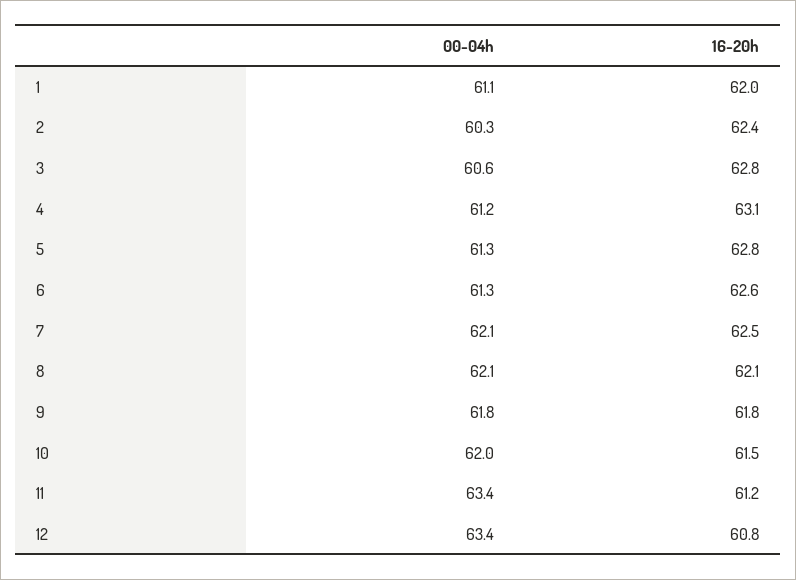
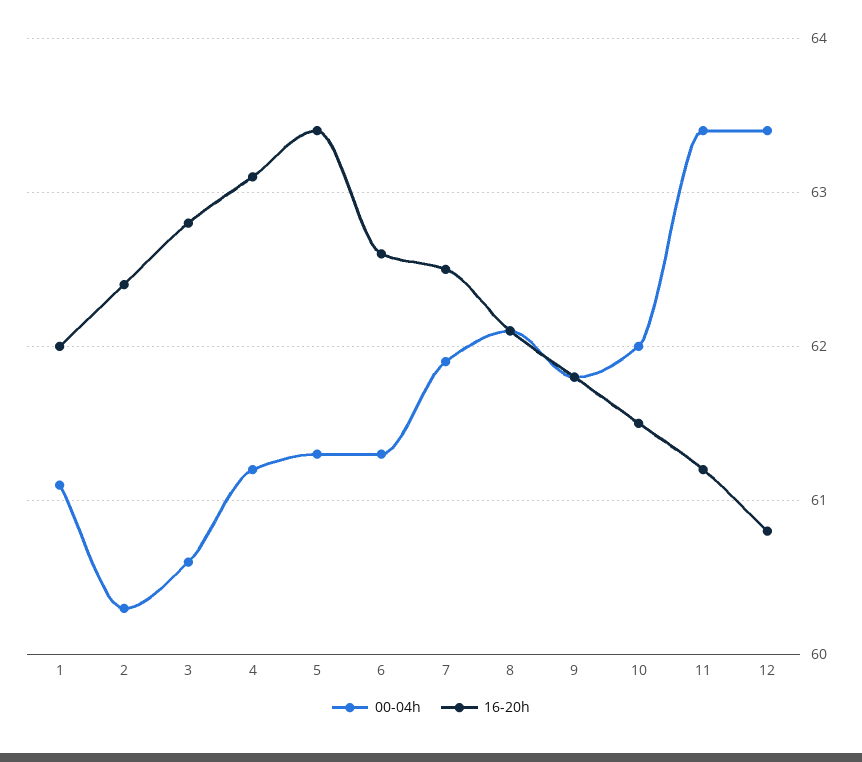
16-20h, 5: 62.8 -> 63.4
00-04h, 7: 62.1 -> 61.9

